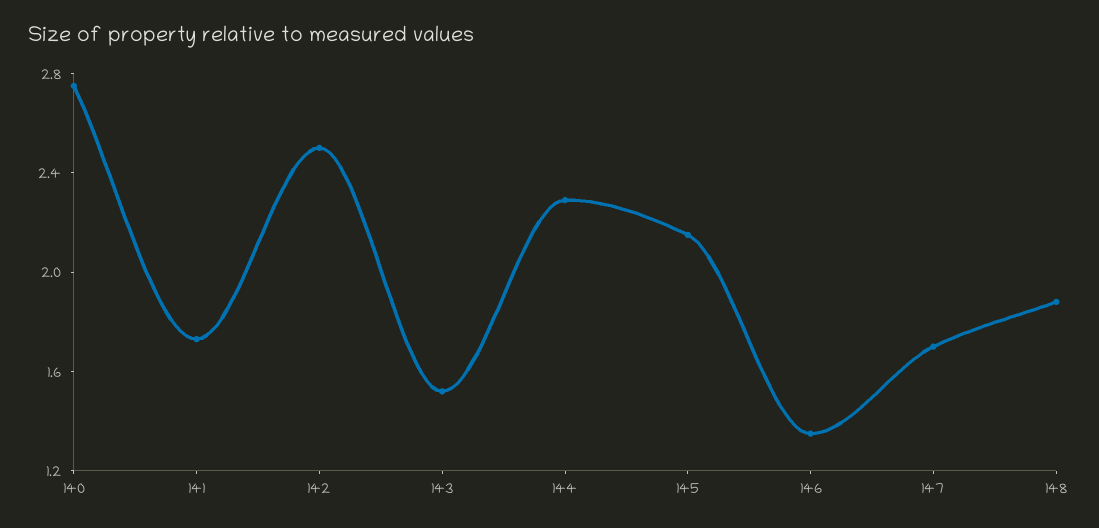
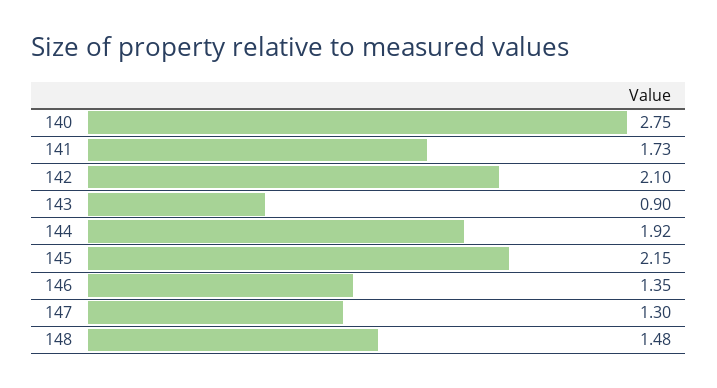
142: 2.5 -> 2.1
143: 1.5 -> 0.9
144: 2.3 -> 1.92
147: 1.7 -> 1.3
148: 1.9 -> 1.48

